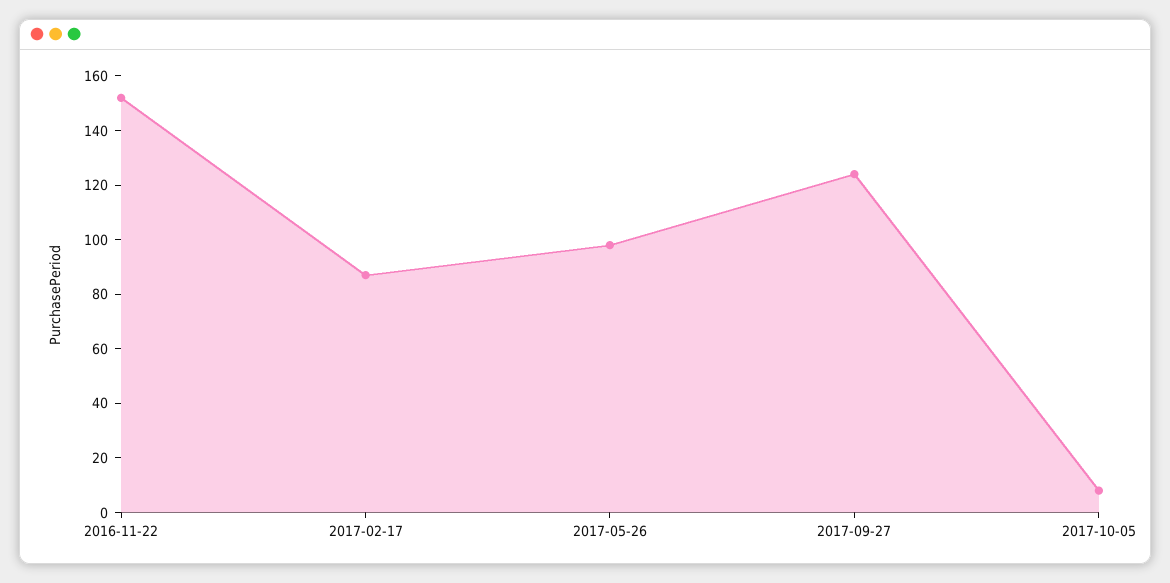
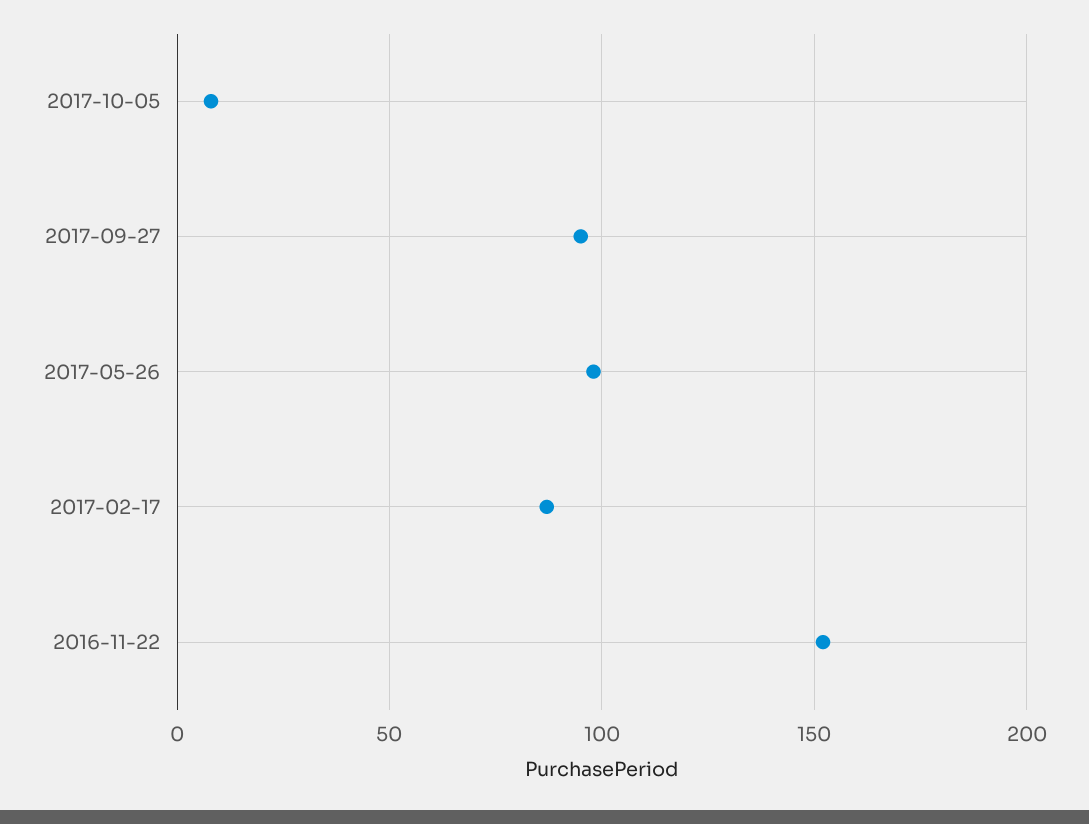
2017-09-27: 125 -> 95

